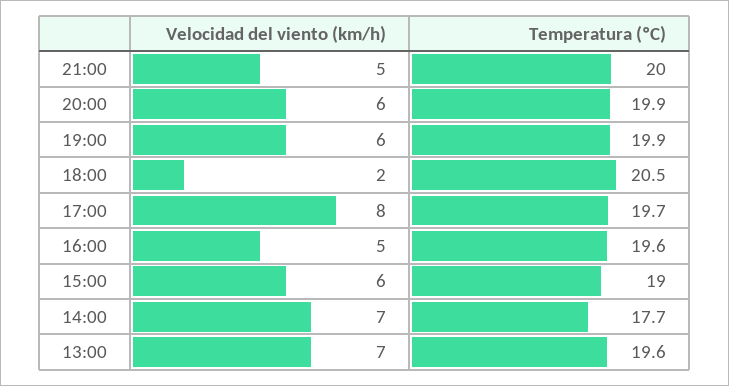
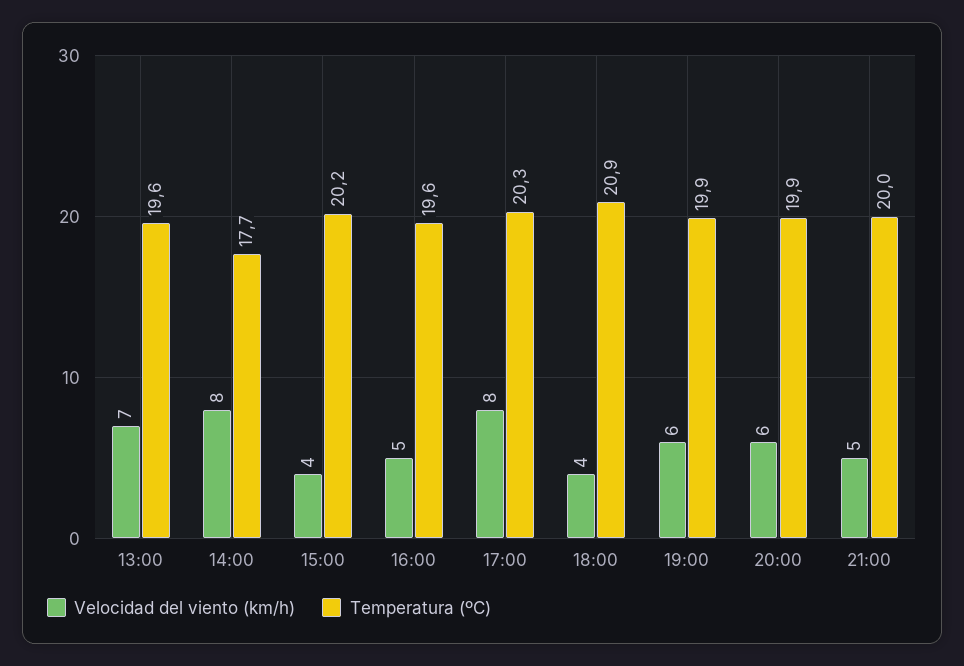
Velocidad del viento (km/h), 18:00: 2 -> 4
Temperatura (ºC), 18:00: 20.5 -> 20.9
Temperatura (ºC), 17:00: 19.7 -> 20.3
Velocidad del viento (km/h), 15:00: 6 -> 4
Temperatura (ºC), 15:00: 19 -> 20.2
Velocidad del viento (km/h), 14:00: 7 -> 8

